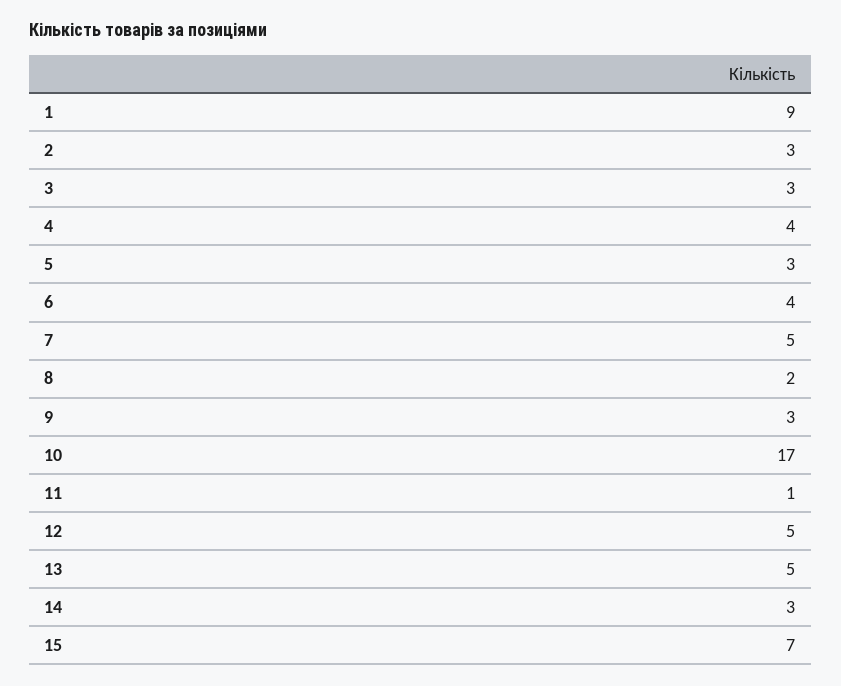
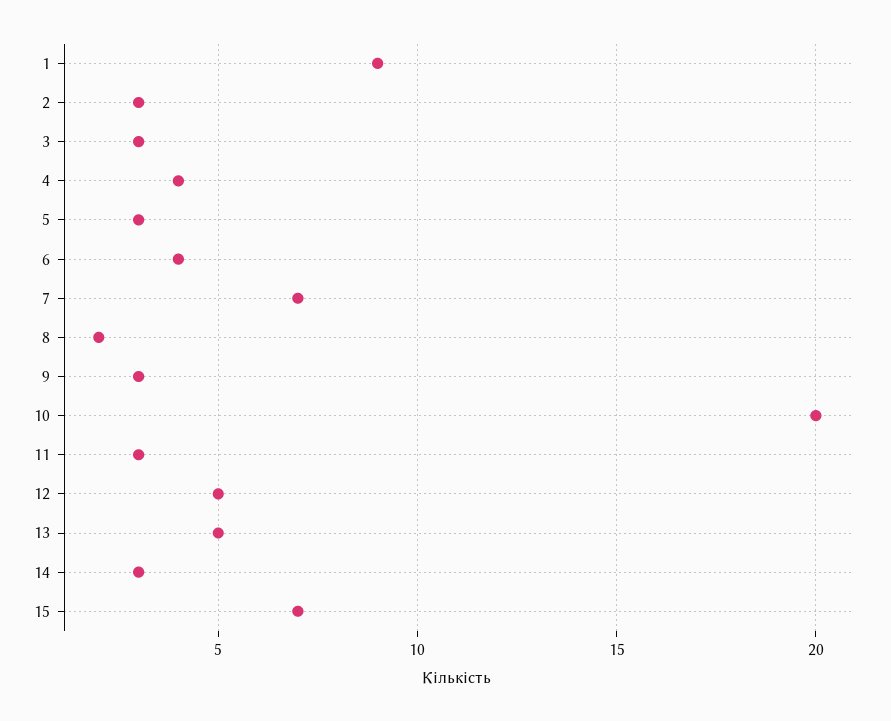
7: 5 -> 7
10: 17 -> 20
11: 1 -> 3

